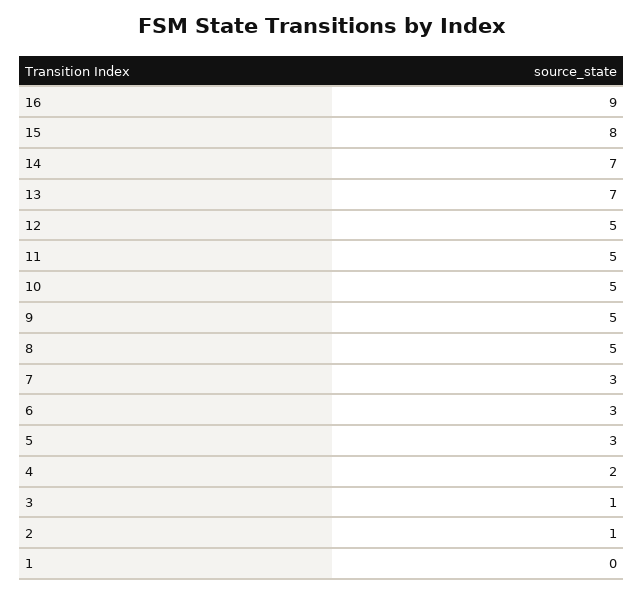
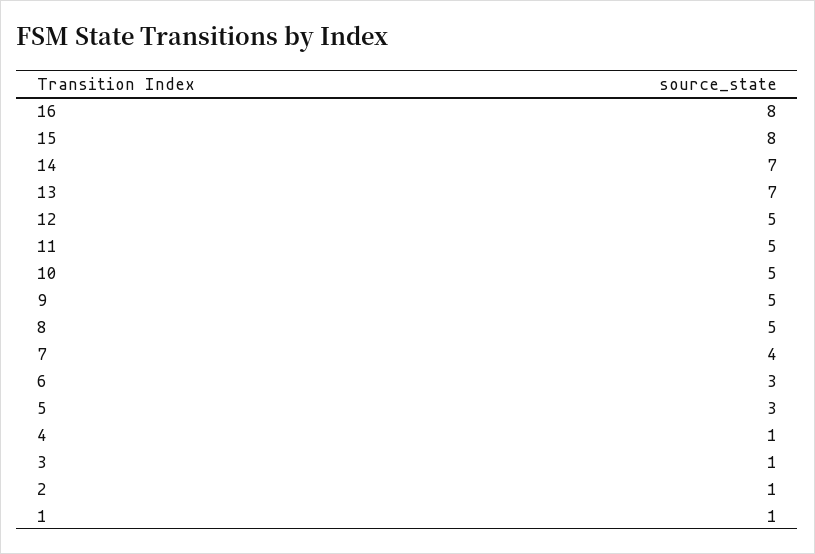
16: 9 -> 8
7: 3 -> 4
4: 2 -> 1
1: 0 -> 1

